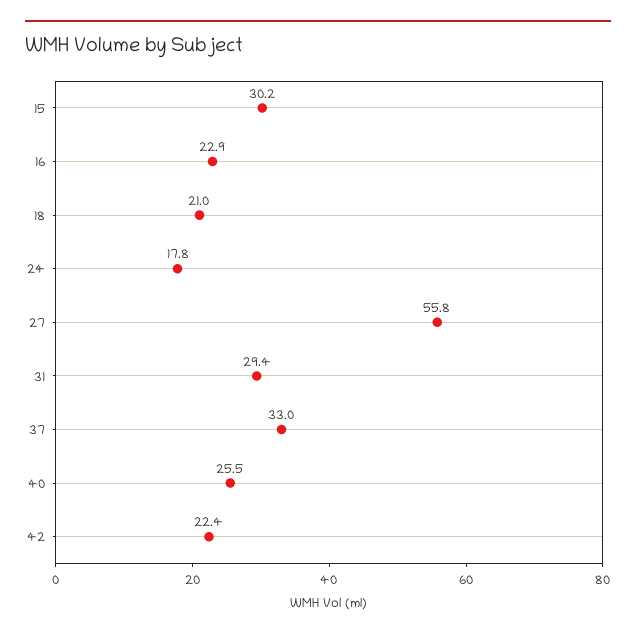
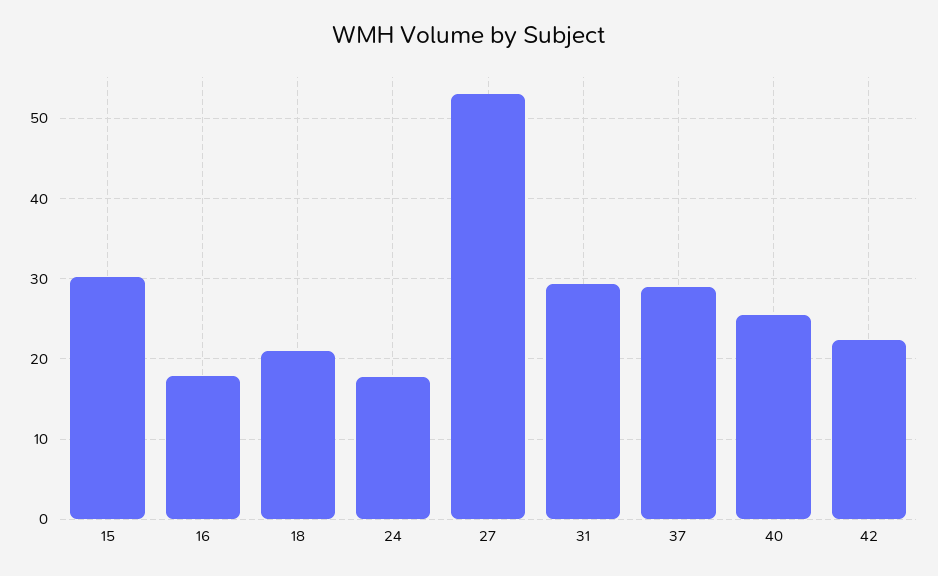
16: 22.9 -> 18
27: 55.8 -> 53
37: 33 -> 29

